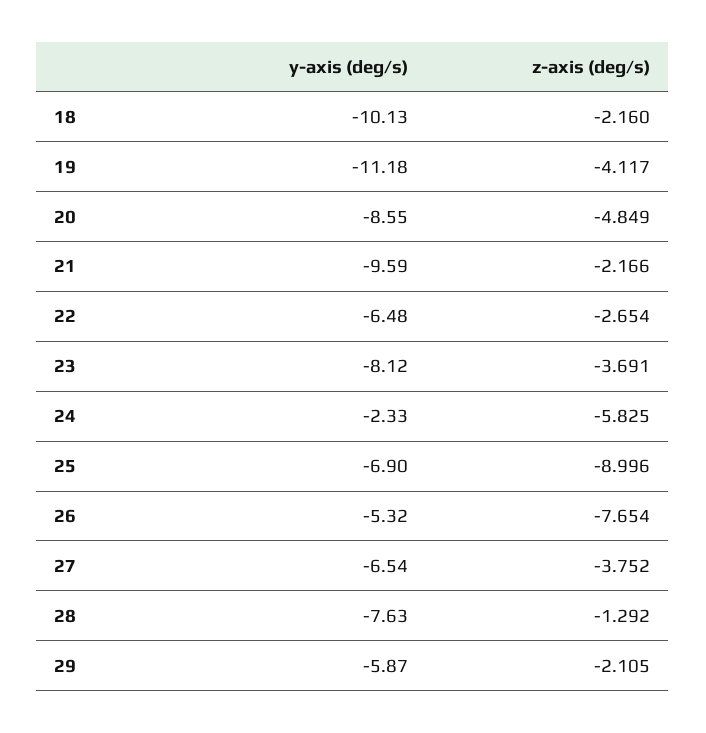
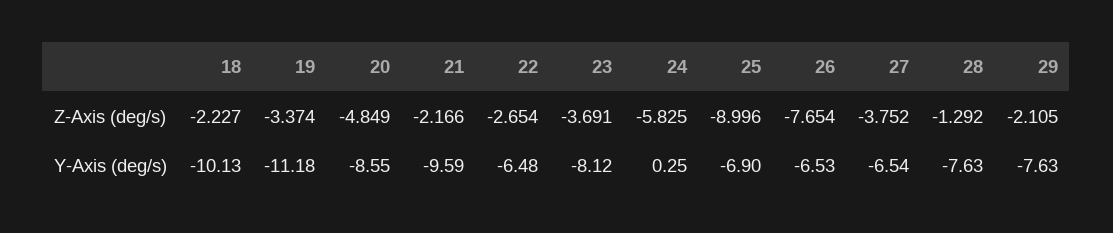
z-axis (deg/s), 18: -2.16 -> -2.227
z-axis (deg/s), 19: -4.117 -> -3.374
y-axis (deg/s), 24: -2.33 -> 0.25
y-axis (deg/s), 26: -5.32 -> -6.53
y-axis (deg/s), 29: -5.87 -> -7.63

